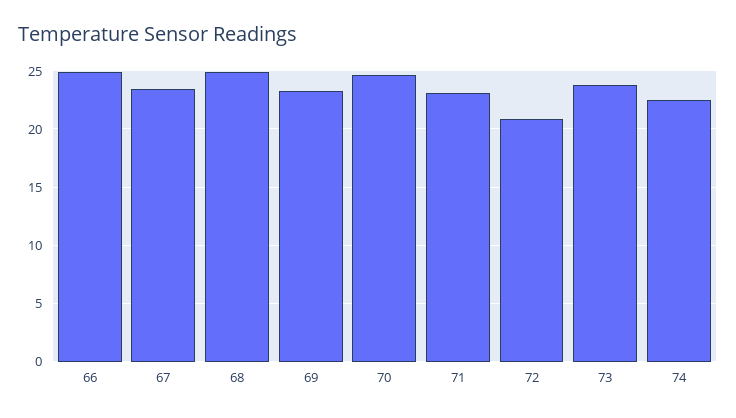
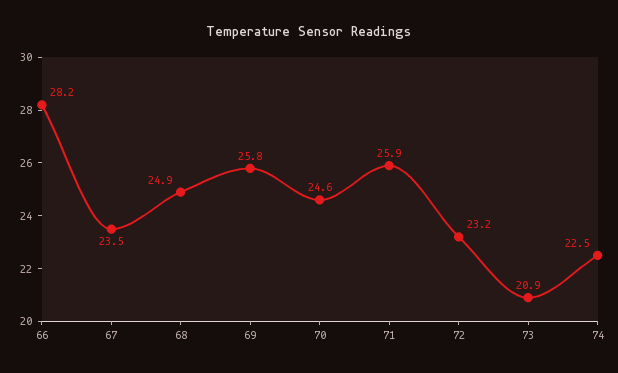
66: 25 -> 28.2
69: 23 -> 25.8
71: 23 -> 25.9
72: 21 -> 23.2
73: 24 -> 20.9

